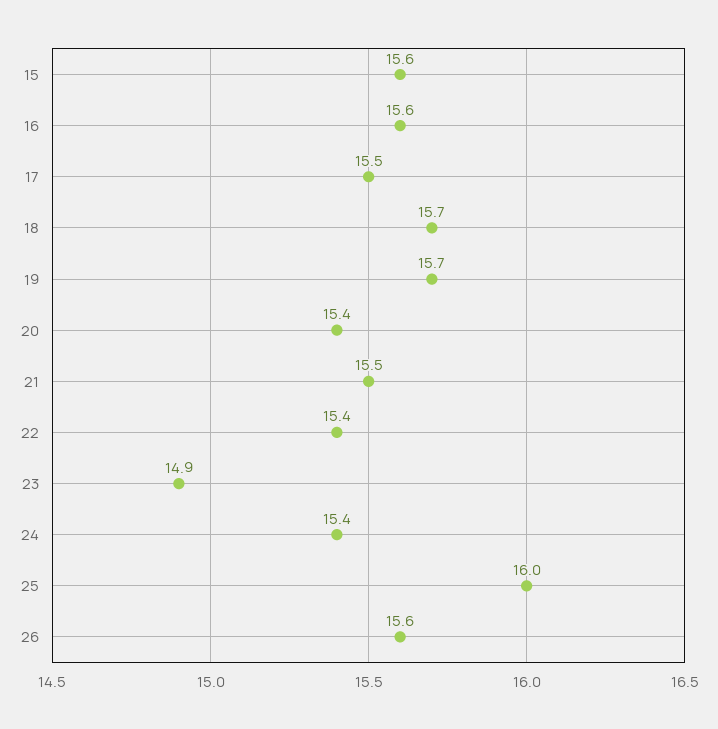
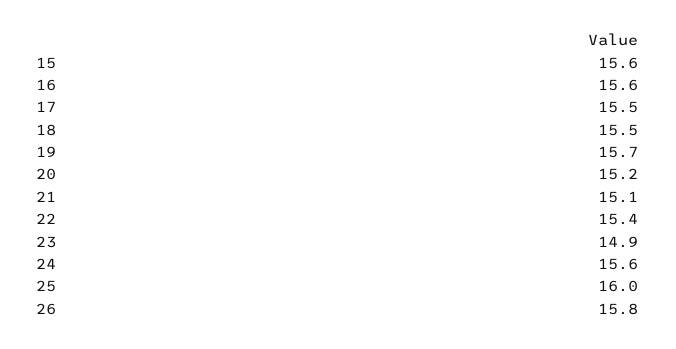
18: 15.7 -> 15.5
20: 15.4 -> 15.2
21: 15.5 -> 15.1
24: 15.4 -> 15.6
26: 15.6 -> 15.8

